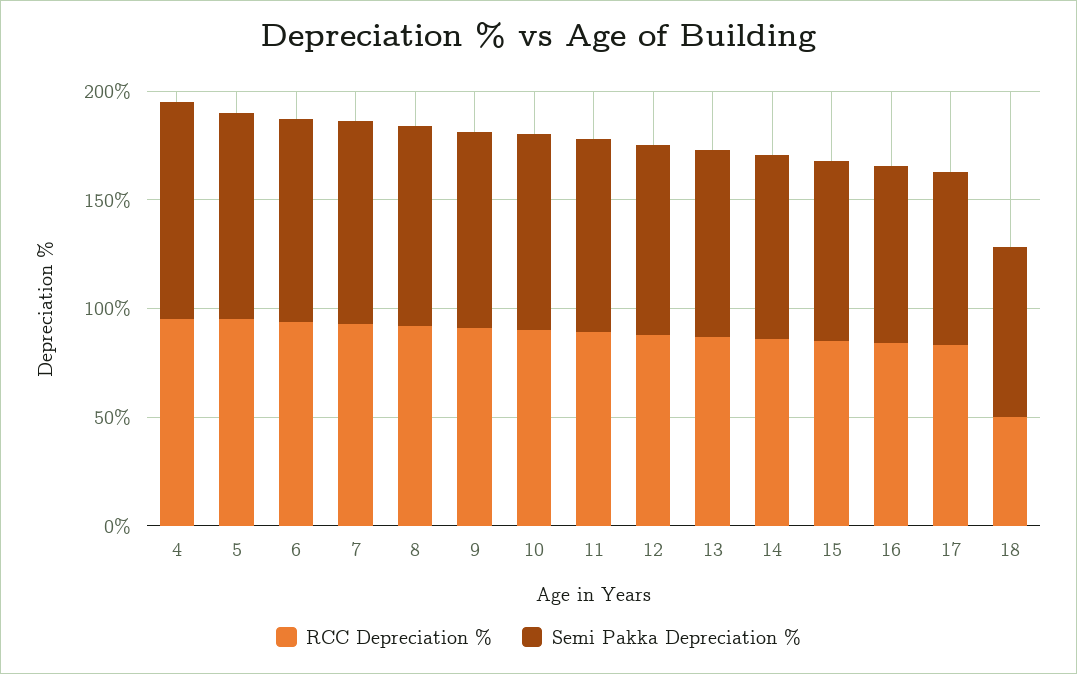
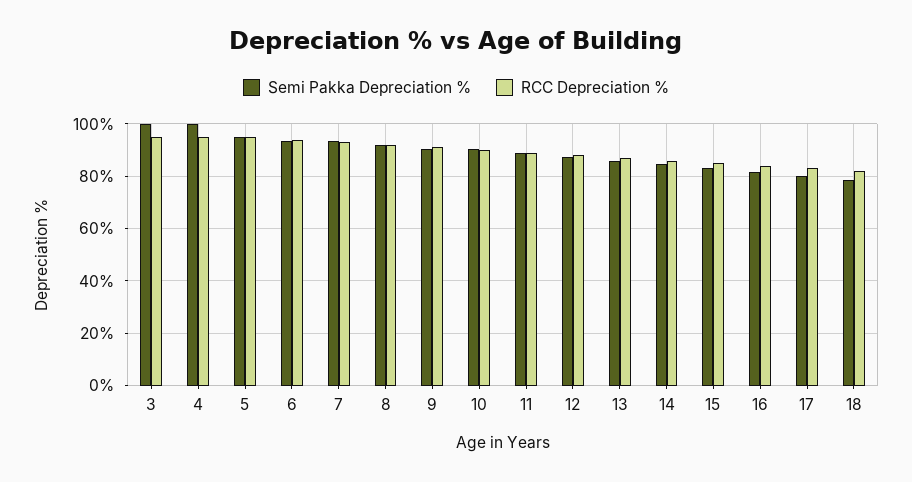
RCC Depreciation %, 18: 50 -> 82.5
Semi Pakka Depreciation %, 3: none -> 100
RCC Depreciation %, 3: none -> 95

